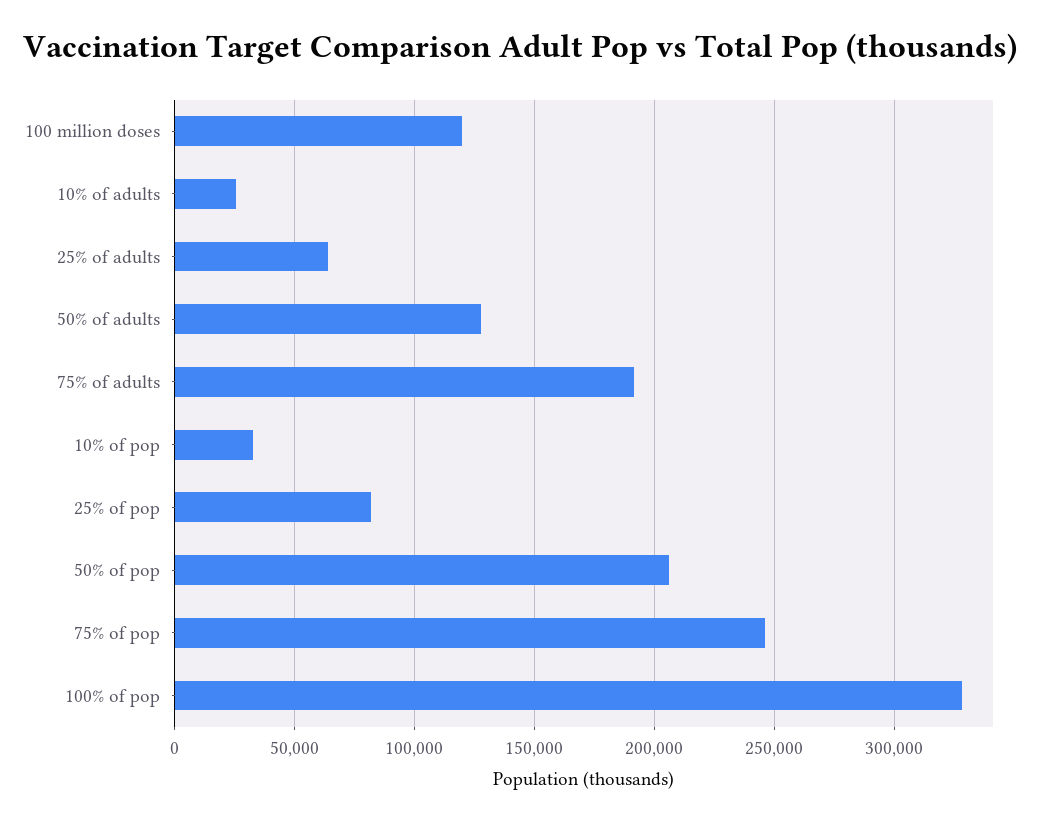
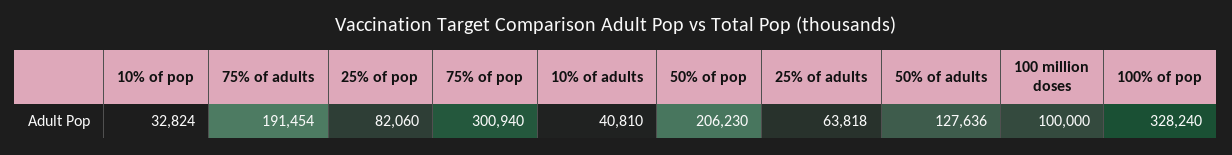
100 million doses: 120000 -> 100000
10% of adults: 25000 -> 40810
75% of pop: 245000 -> 300940

